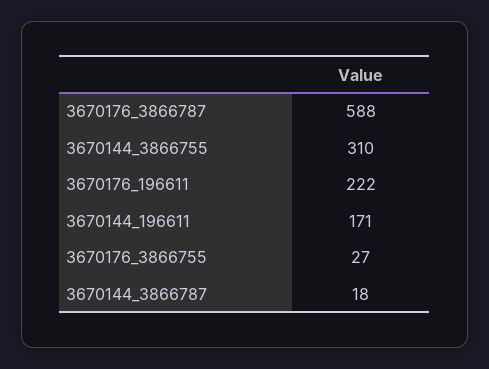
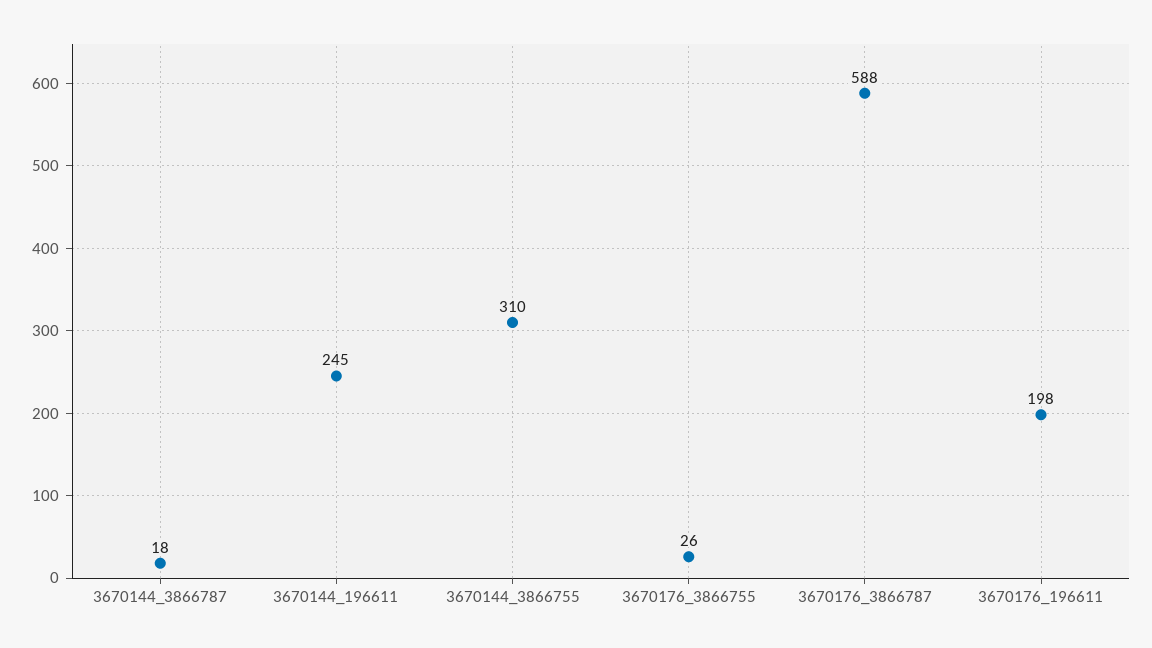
3670176_196611: 222 -> 198
3670144_196611: 171 -> 245
3670176_3866755: 27 -> 26

